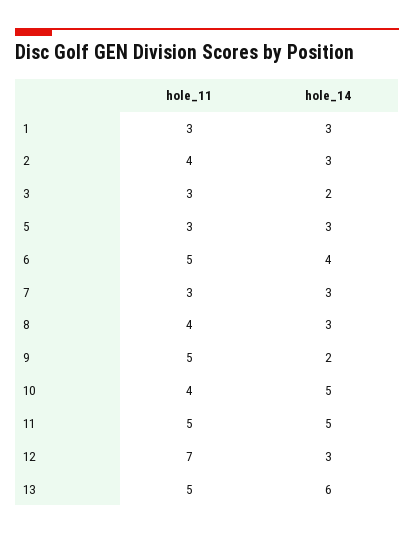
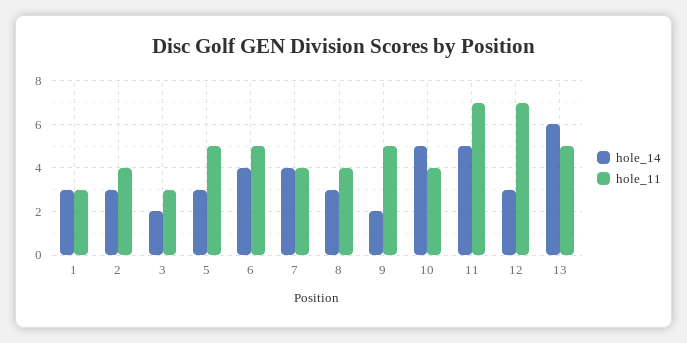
hole_11, 5: 3 -> 5
hole_11, 7: 3 -> 4
hole_14, 7: 3 -> 4
hole_11, 11: 5 -> 7

